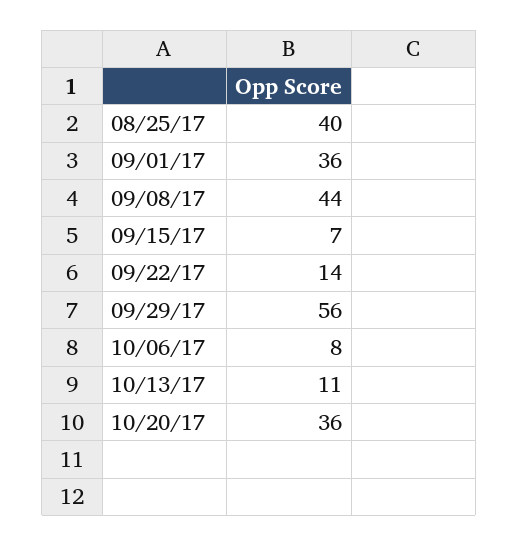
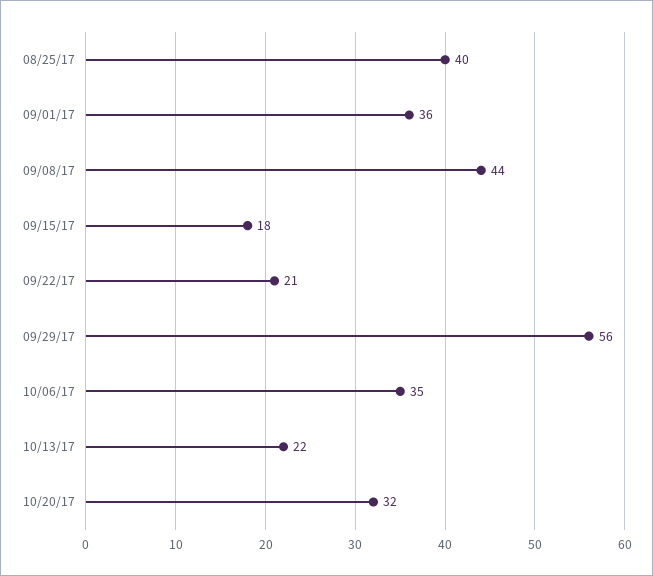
09/15/17: 7 -> 18
09/22/17: 14 -> 21
10/06/17: 8 -> 35
10/13/17: 11 -> 22
10/20/17: 36 -> 32

